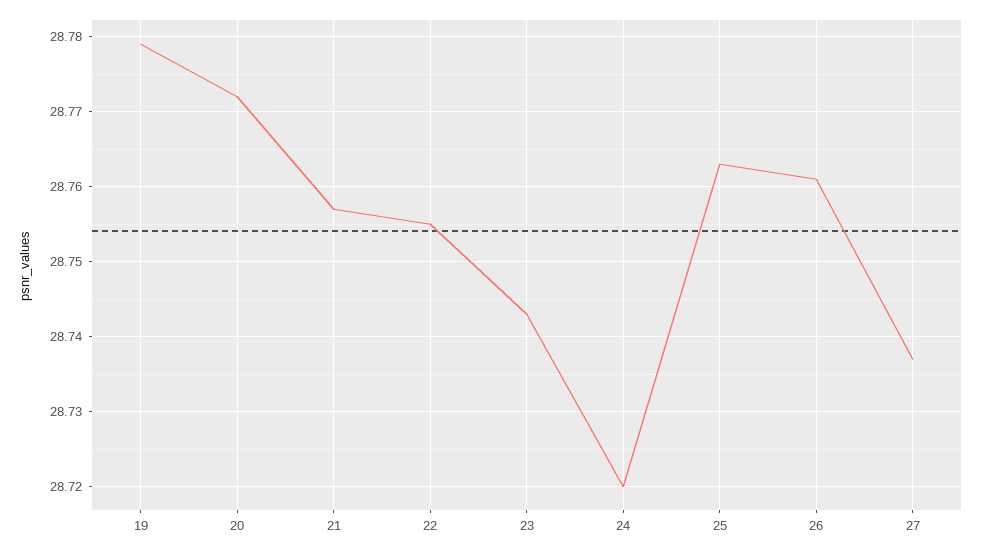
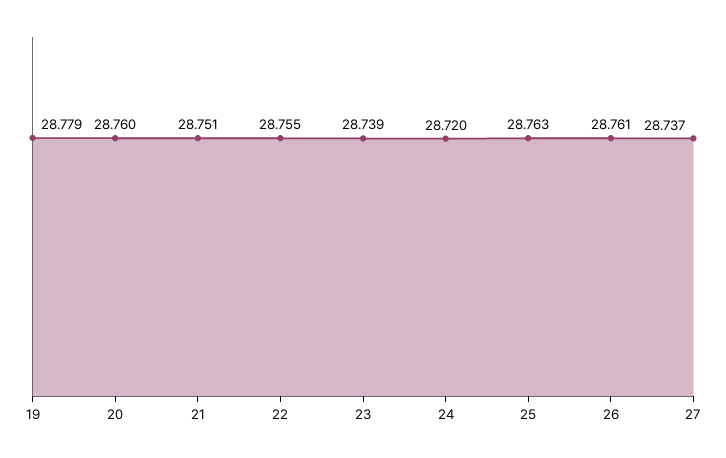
20: 28.772 -> 28.76
21: 28.757 -> 28.751
23: 28.743 -> 28.739

